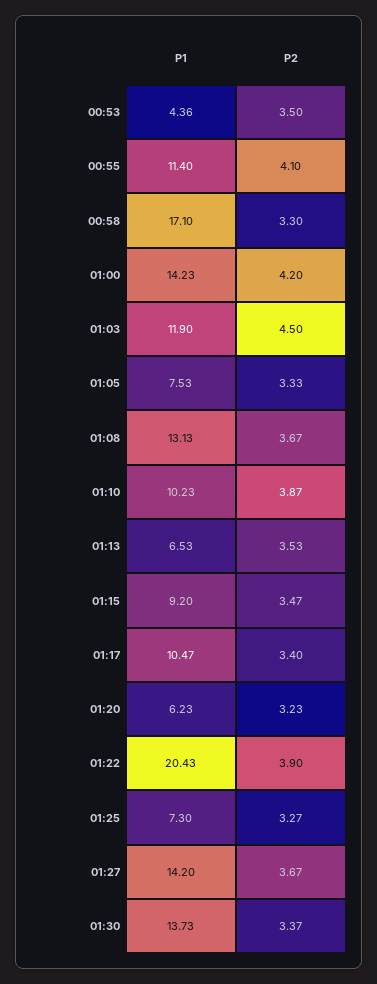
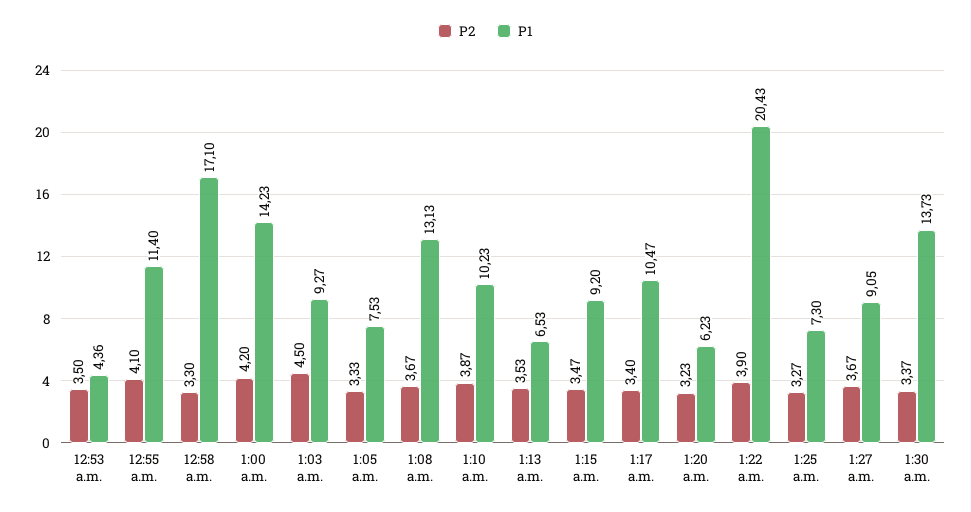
P1, 01:03: 11.9 -> 9.27
P1, 01:27: 14.2 -> 9.05

